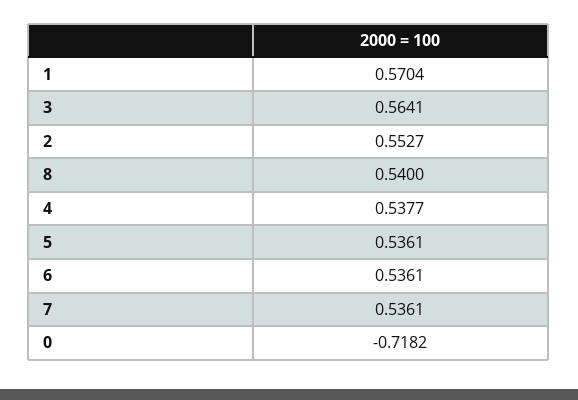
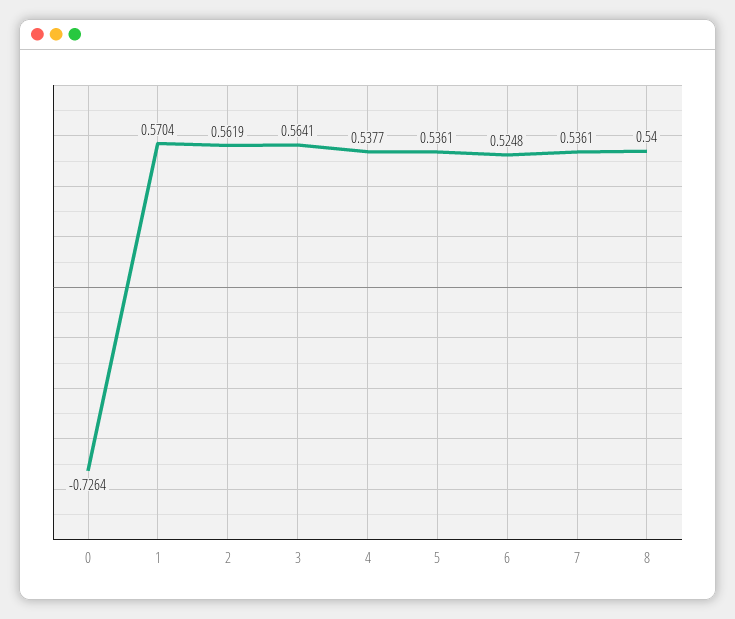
2: 0.5527 -> 0.5619
6: 0.5361 -> 0.5248
0: -0.7182 -> -0.7264

